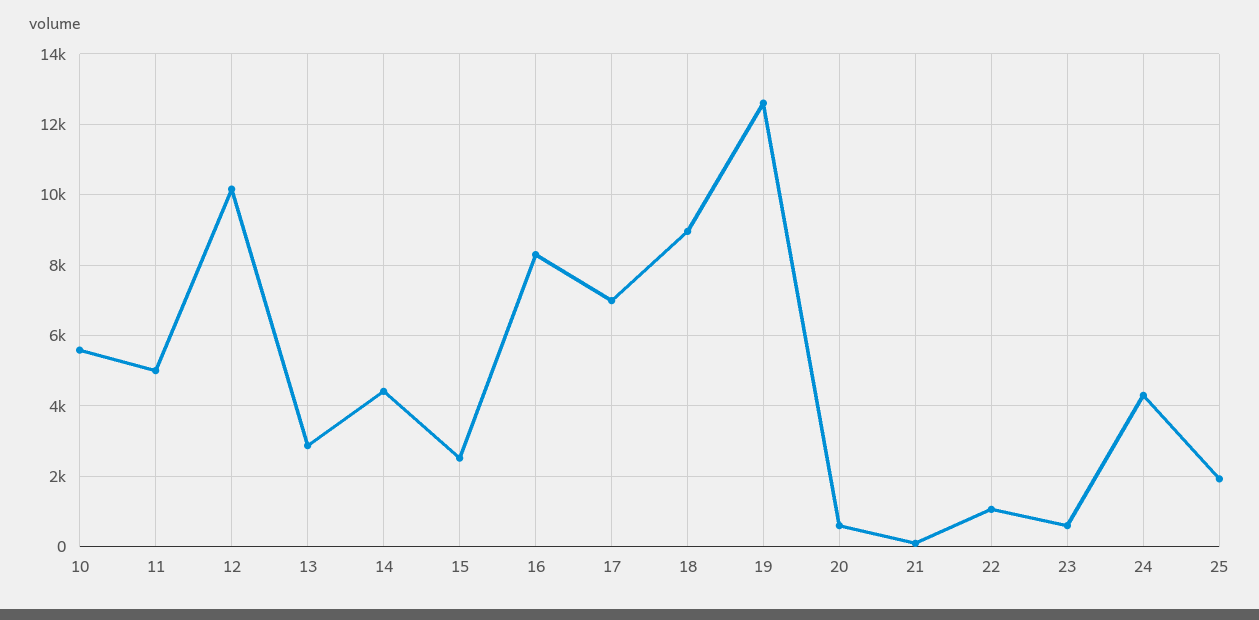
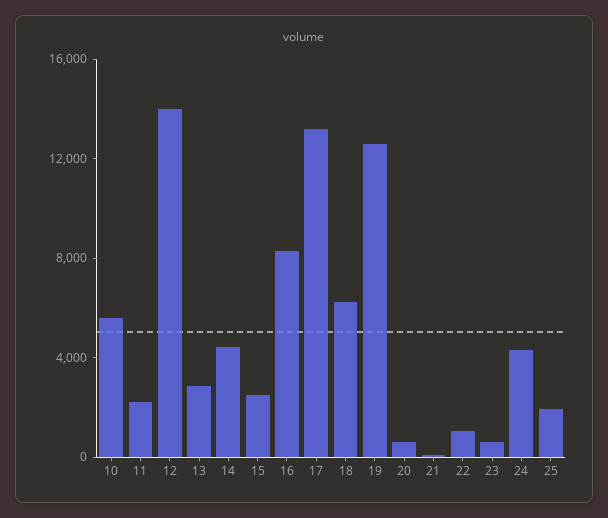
11: 5000 -> 2000
12: 10200 -> 14000
17: 7000 -> 13000
18: 9000 -> 6000

